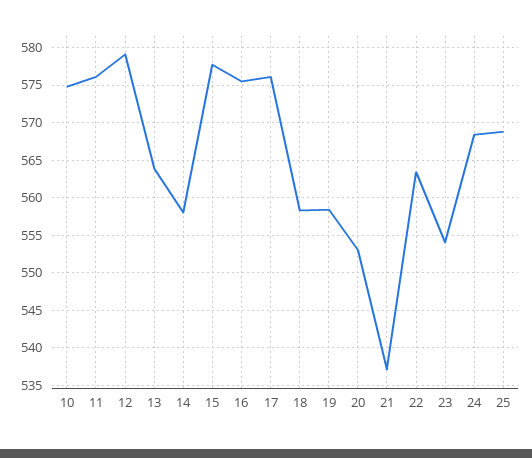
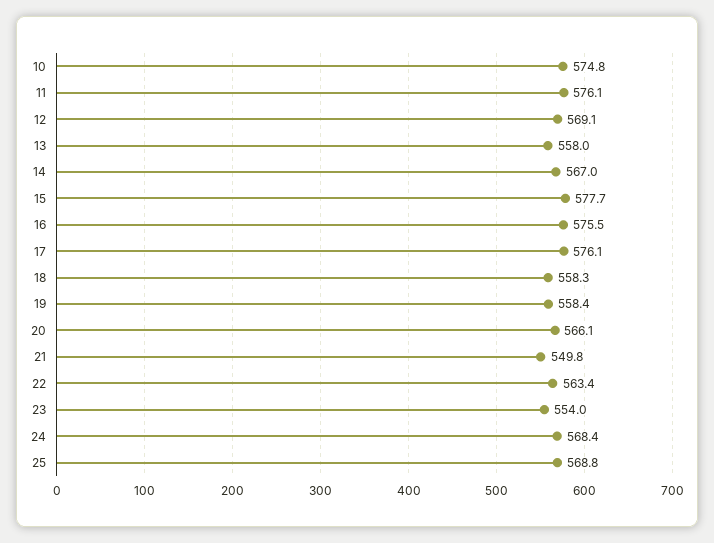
12: 579 -> 569.1
13: 564 -> 558
14: 558 -> 567
20: 553 -> 566.1
21: 537 -> 549.8

